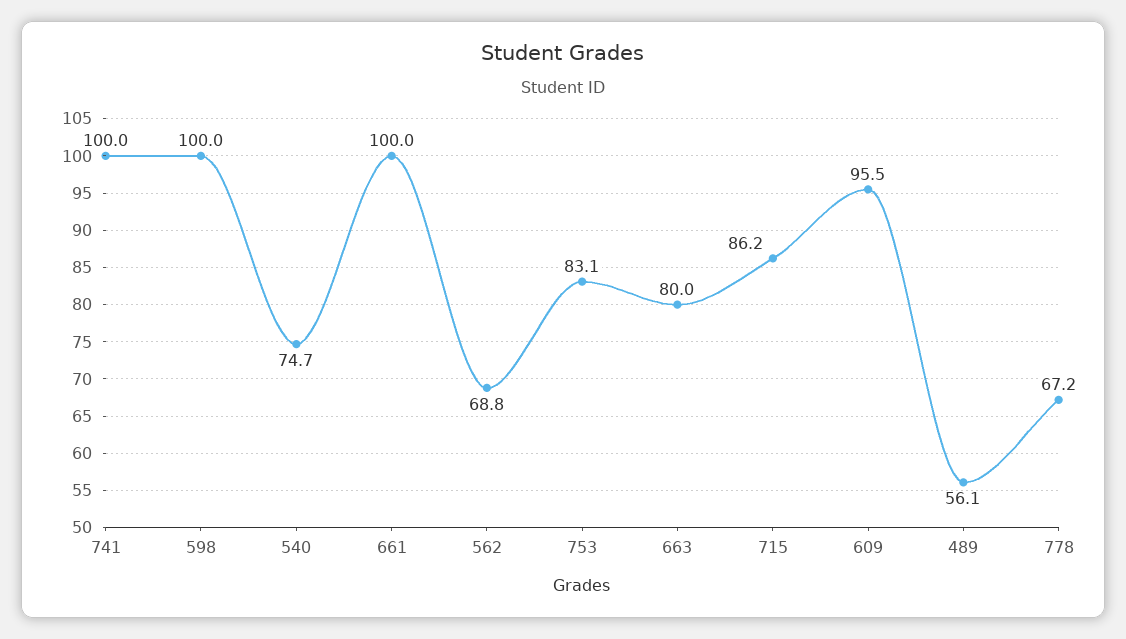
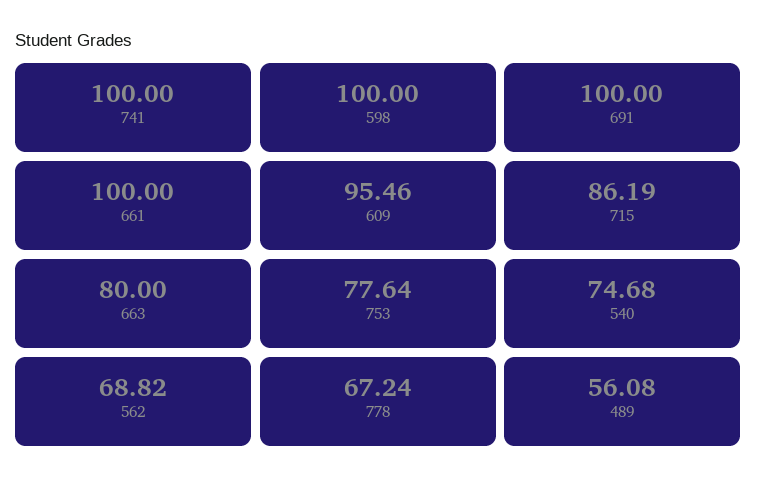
753: 83.1 -> 77.64
691: none -> 100

